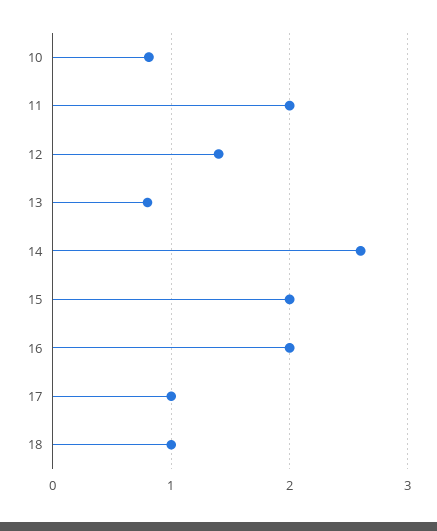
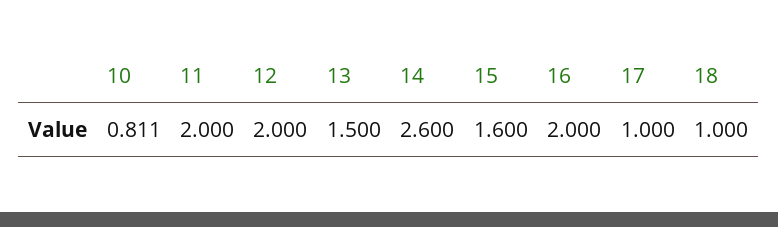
12: 1.4 -> 2
13: 0.8 -> 1.5
15: 2 -> 1.6

